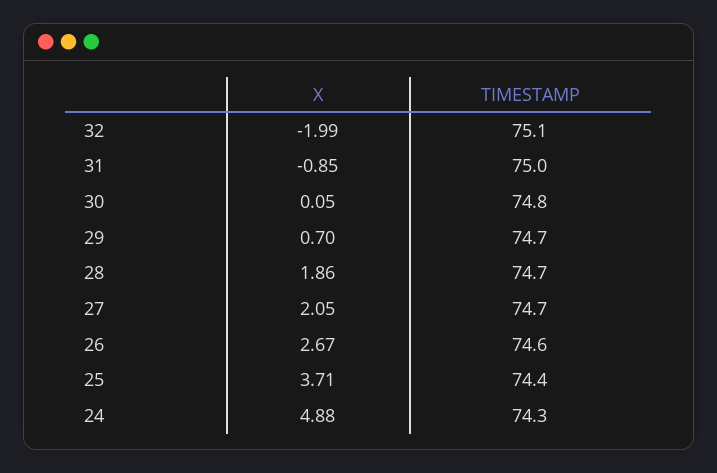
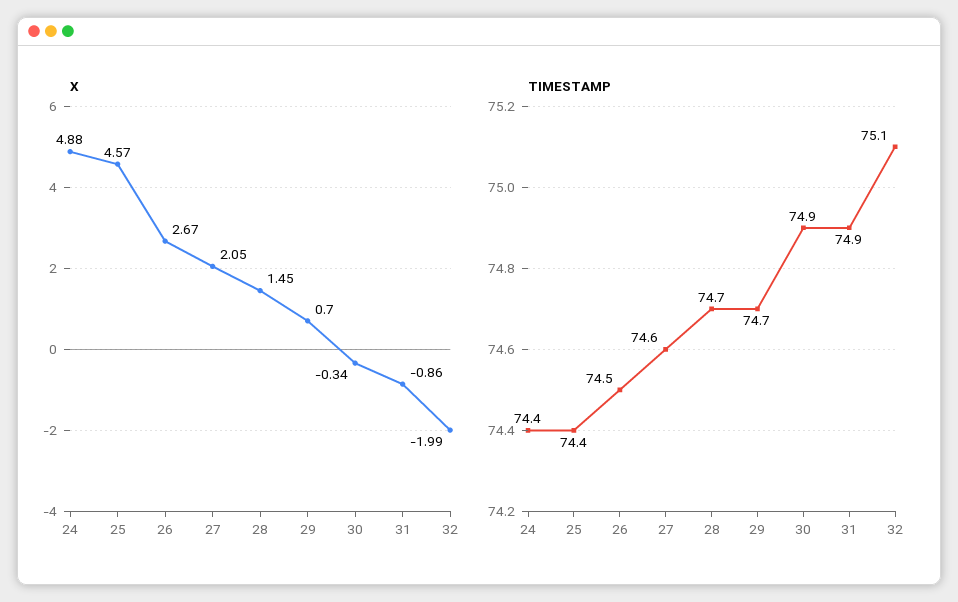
X, 31: -0.85 -> -0.86
TIMESTAMP, 31: 75 -> 74.9
X, 30: 0.05 -> -0.34
TIMESTAMP, 30: 74.8 -> 74.9
X, 28: 1.86 -> 1.45
TIMESTAMP, 27: 74.7 -> 74.6
TIMESTAMP, 26: 74.6 -> 74.5
X, 25: 3.71 -> 4.57
TIMESTAMP, 24: 74.3 -> 74.4

